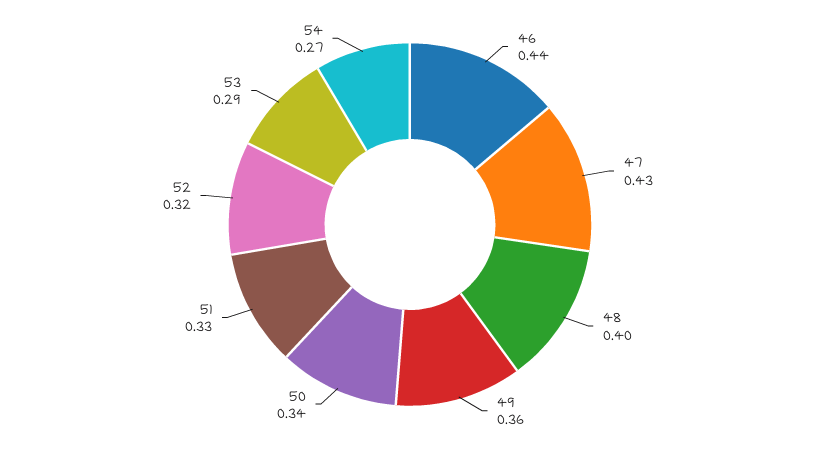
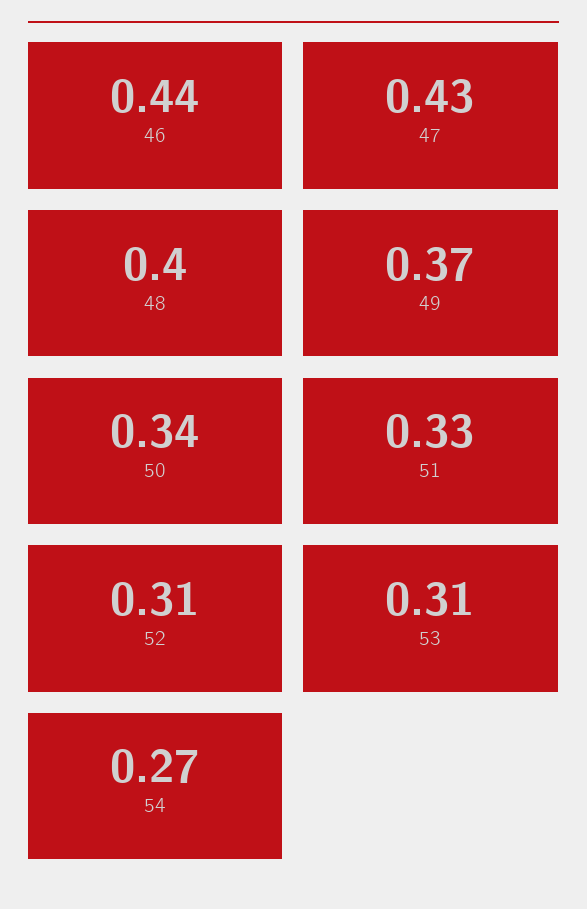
49: 0.36 -> 0.37
52: 0.32 -> 0.31
53: 0.29 -> 0.31

